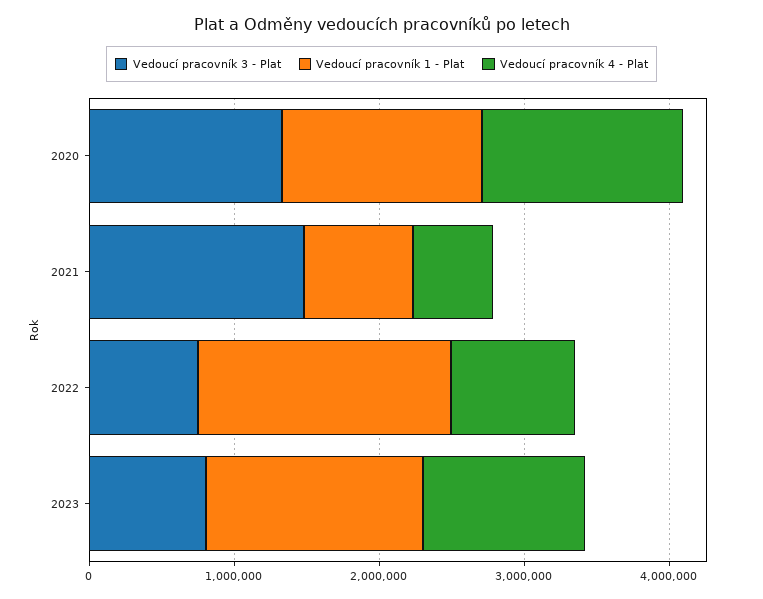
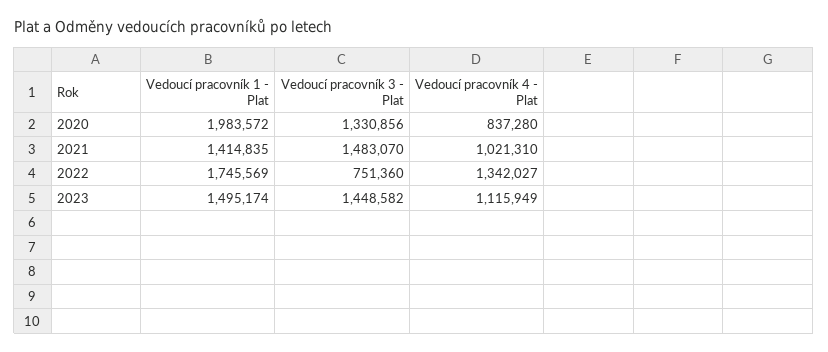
Vedoucí pracovník 1 - Plat, 2020: 1400000 -> 1983572
Vedoucí pracovník 4 - Plat, 2020: 1400000 -> 837280
Vedoucí pracovník 1 - Plat, 2021: 800000 -> 1414835
Vedoucí pracovník 4 - Plat, 2021: 600000 -> 1021310
Vedoucí pracovník 4 - Plat, 2022: 800000 -> 1342027
Vedoucí pracovník 3 - Plat, 2023: 800000 -> 1448582

